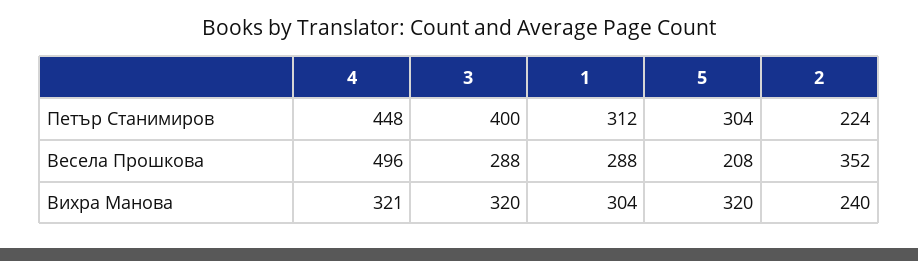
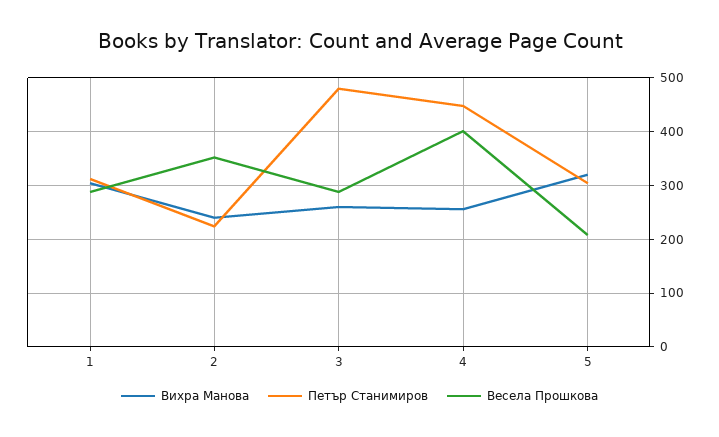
Петър Станимиров, 3: 400 -> 480
Весела Прошкова, 4: 496 -> 400
Вихра Манова, 4: 321 -> 260
Вихра Манова, 3: 320 -> 260

